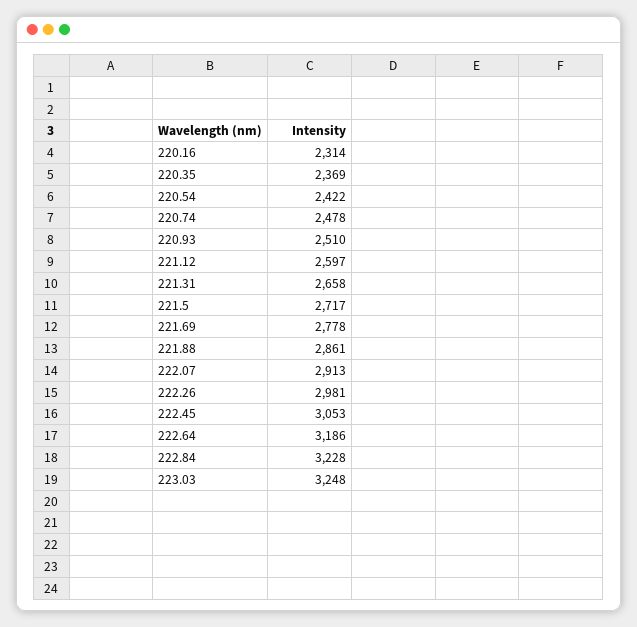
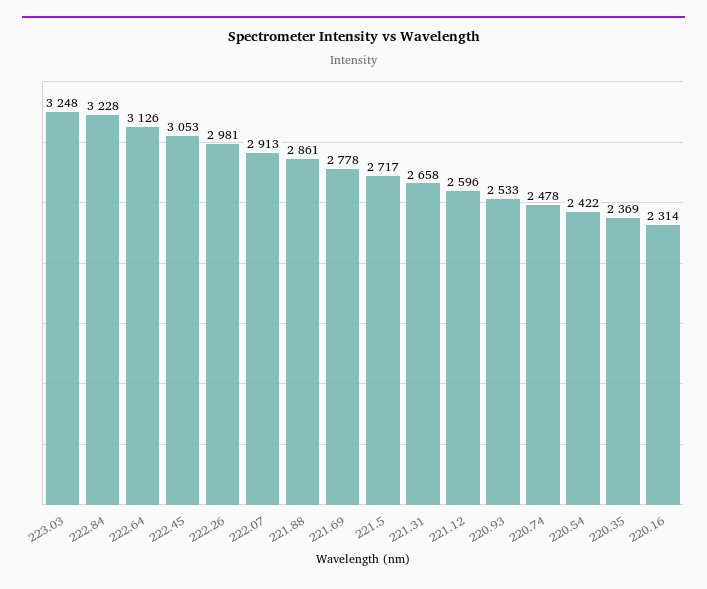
220.93: 2510 -> 2533
221.12: 2597 -> 2596
222.64: 3186 -> 3126

